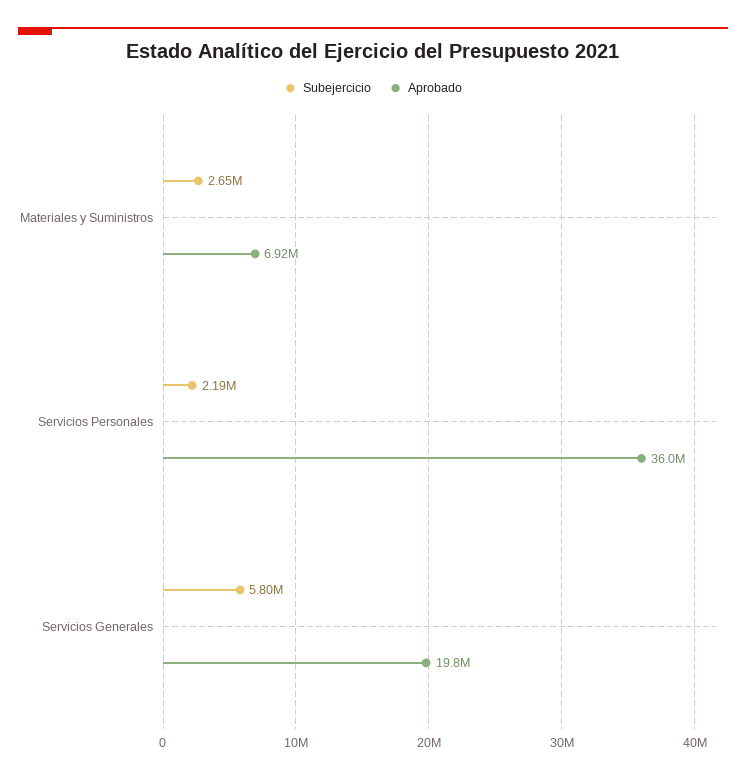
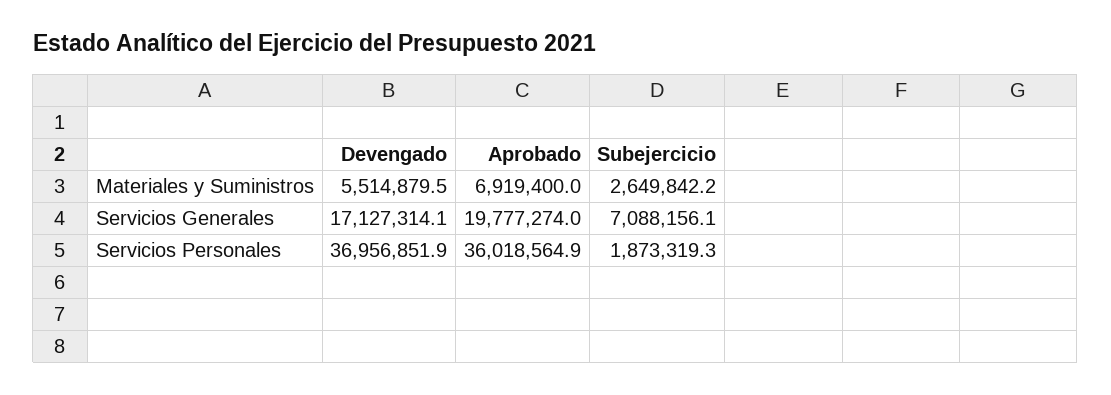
Subejercicio, Servicios Personales: 2190000 -> 1873319.3
Subejercicio, Servicios Generales: 5800000 -> 7088156.1
Devengado, Materiales y Suministros: none -> 5514879.5
Devengado, Servicios Generales: none -> 17127314.1
Devengado, Servicios Personales: none -> 36956851.9

